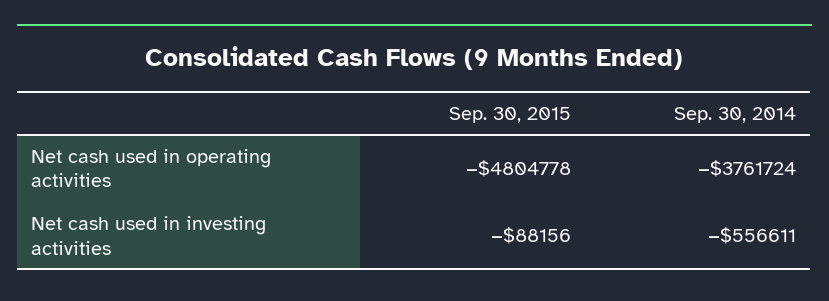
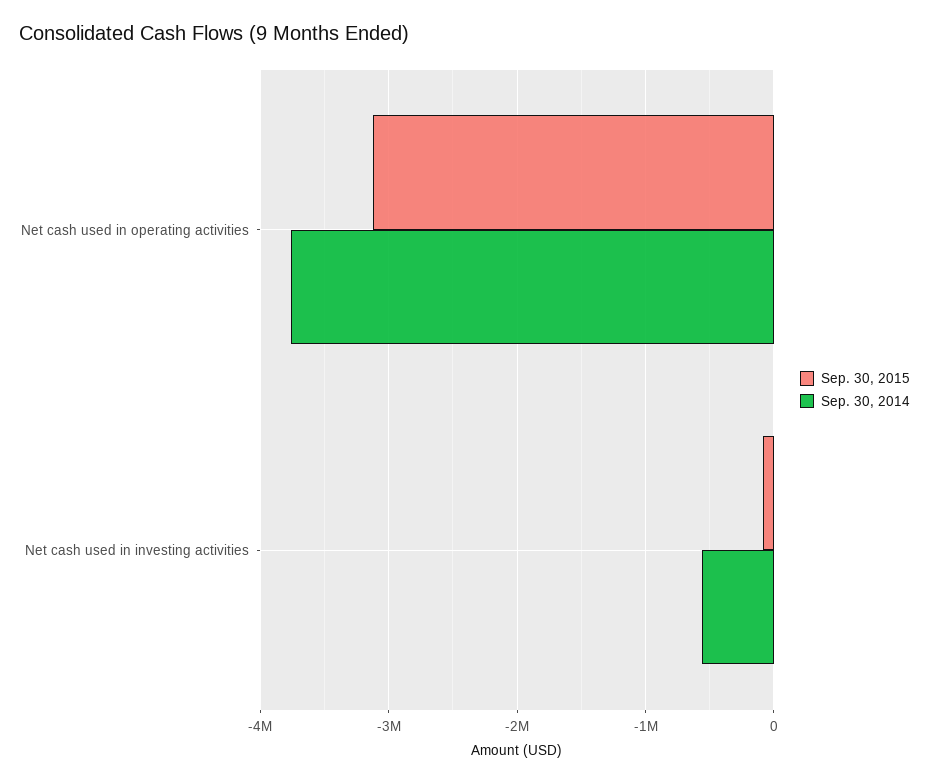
Sep. 30, 2015, Net cash used in operating activities: -4804778 -> -3100000

